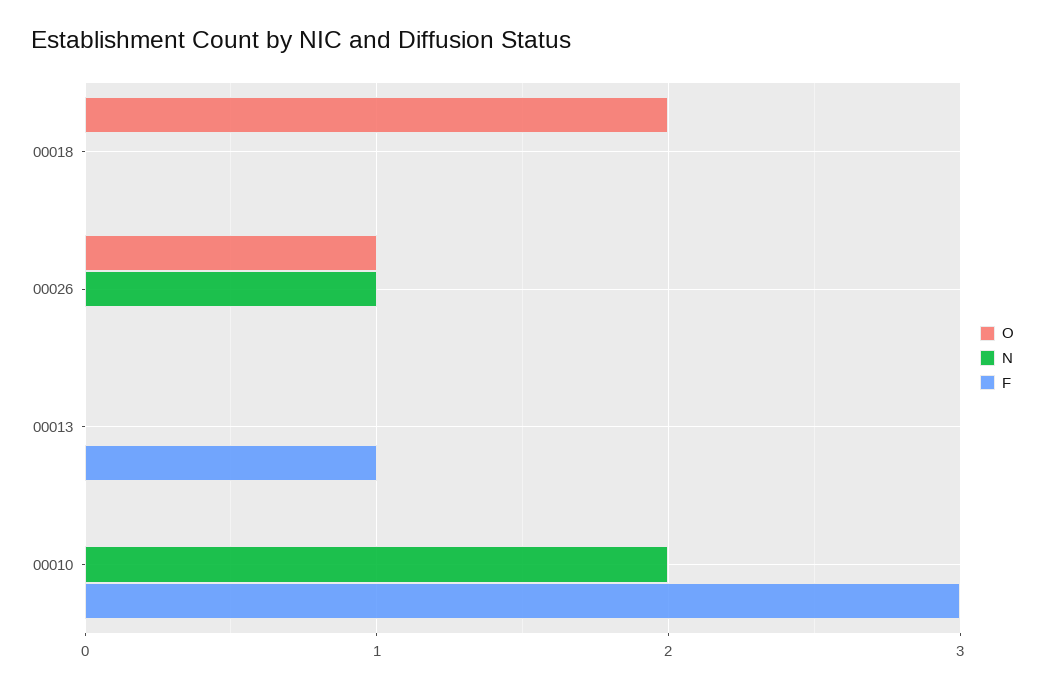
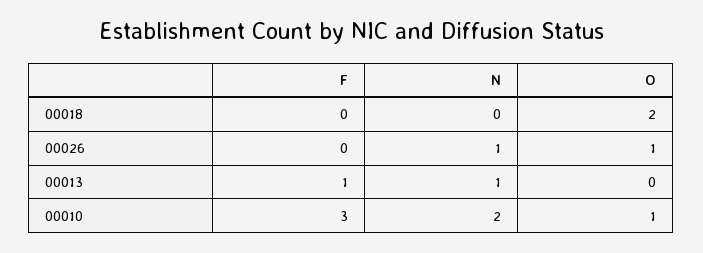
N, 00013: 0 -> 1
O, 00010: 0 -> 1

